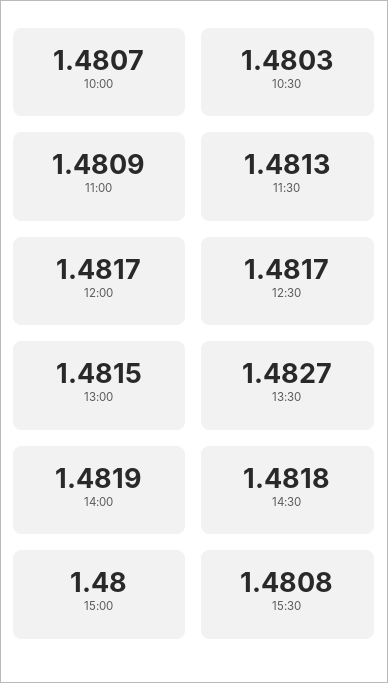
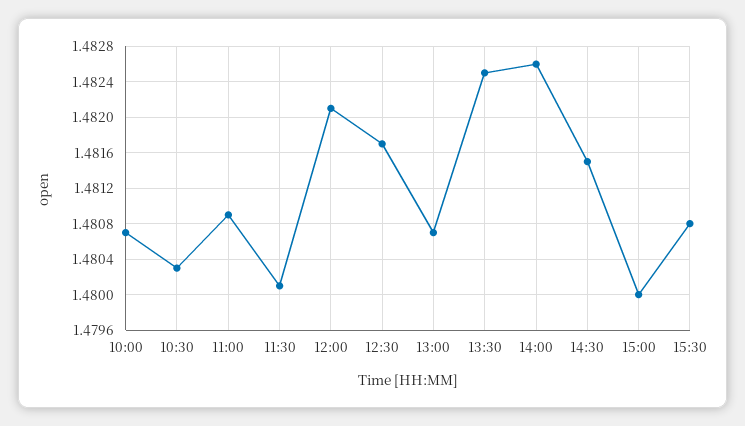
11:30: 1.4813 -> 1.4801
12:00: 1.4817 -> 1.4821
13:00: 1.4815 -> 1.4807
13:30: 1.4827 -> 1.4825
14:00: 1.4819 -> 1.4826
14:30: 1.4818 -> 1.4815

